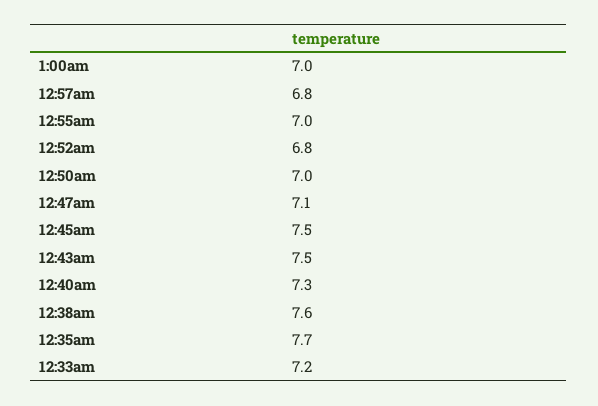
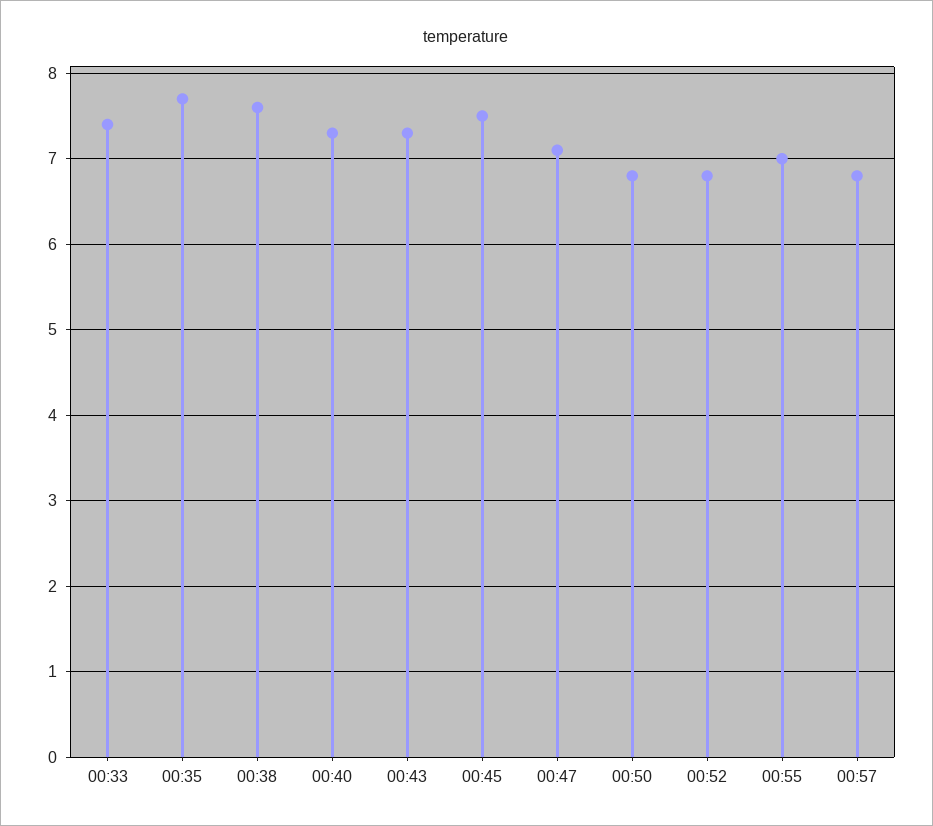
1:00am: 7 -> none
12:50am: 7 -> 6.8
12:43am: 7.5 -> 7.3
12:33am: 7.2 -> 7.4

